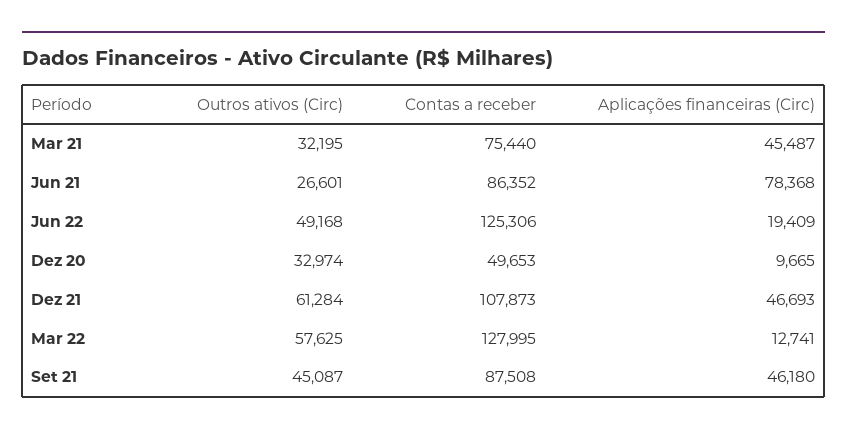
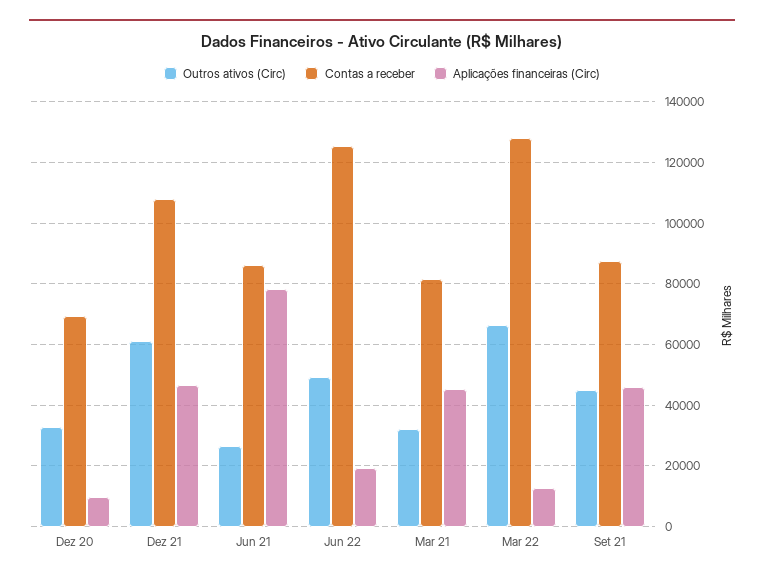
Contas a receber, Mar 21: 75440 -> 82000
Contas a receber, Dez 20: 49653 -> 70000
Outros ativos (Circ), Mar 22: 57625 -> 66000

